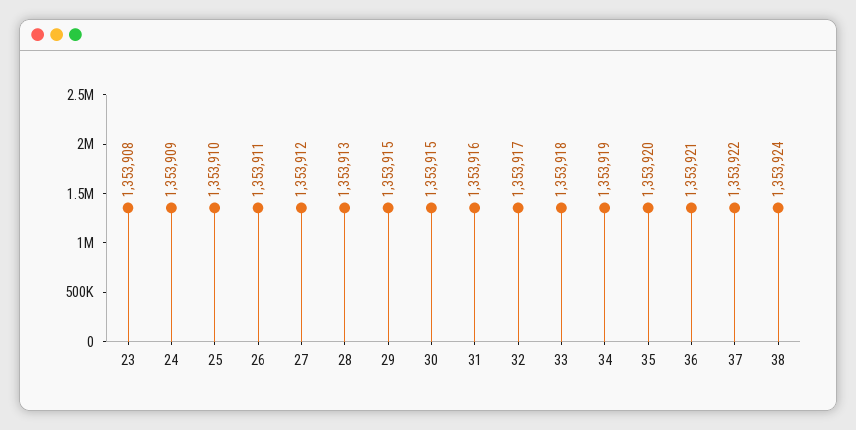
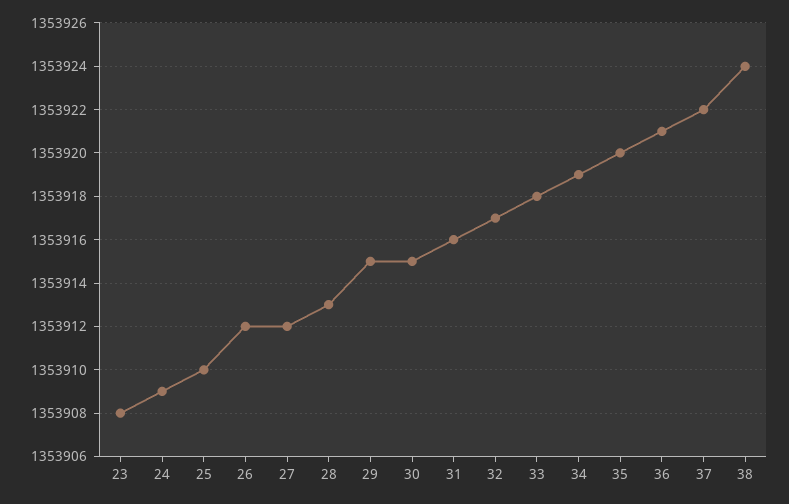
26: 1353911 -> 1353912

